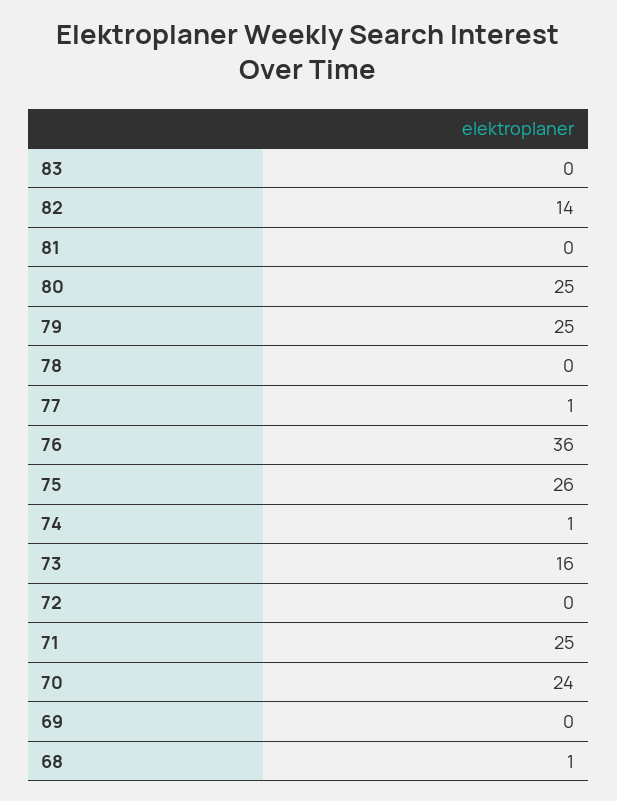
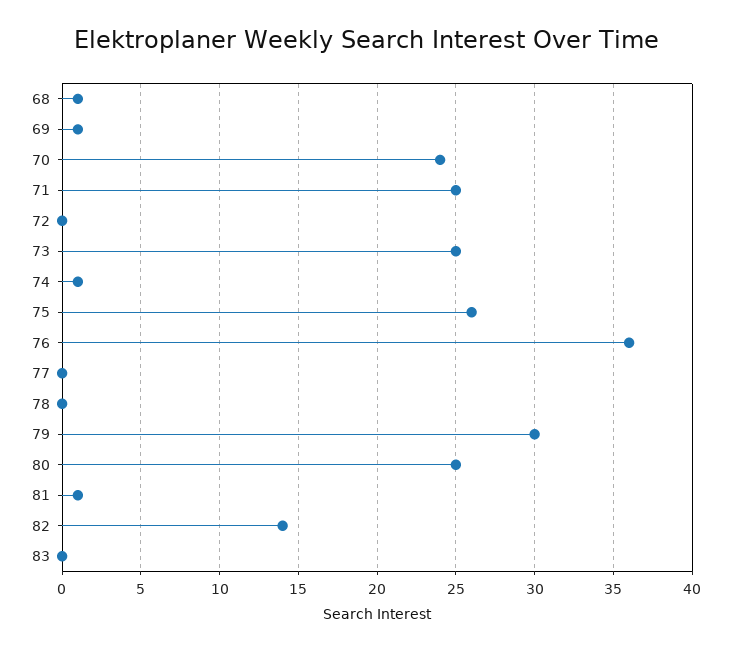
81: 0 -> 1
79: 25 -> 30
77: 1 -> 0
73: 16 -> 25
69: 0 -> 1

